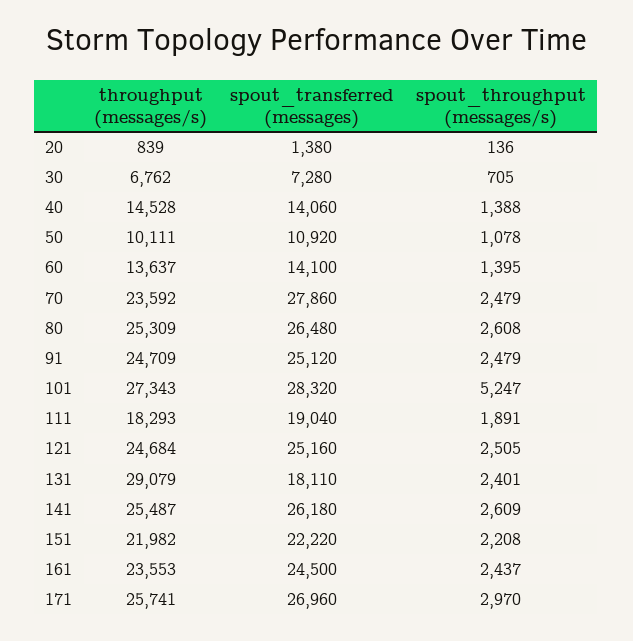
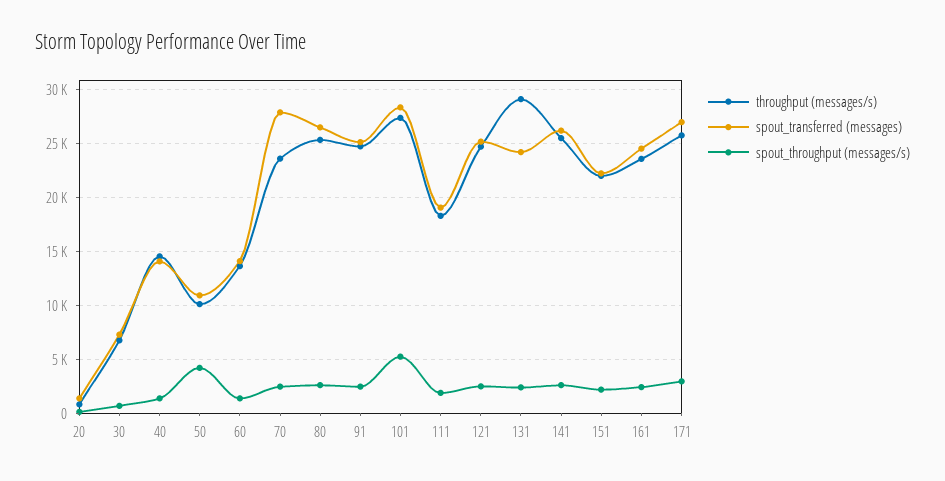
spout_throughput (messages/s), 50: 1078 -> 4000
spout_transferred (messages), 131: 18110 -> 24000

